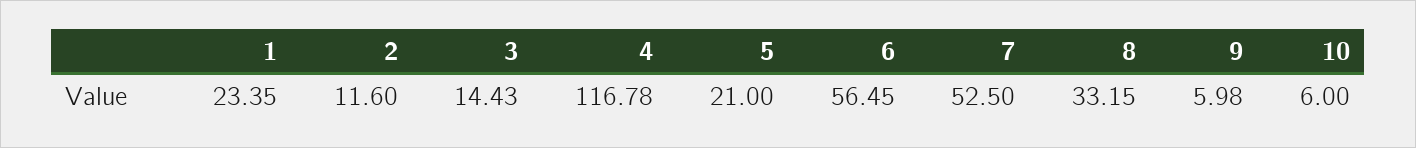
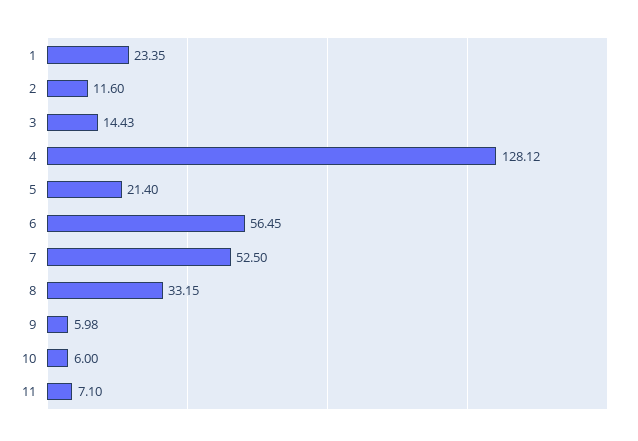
4: 116.78 -> 128.12
5: 21 -> 21.4
11: none -> 7.1

